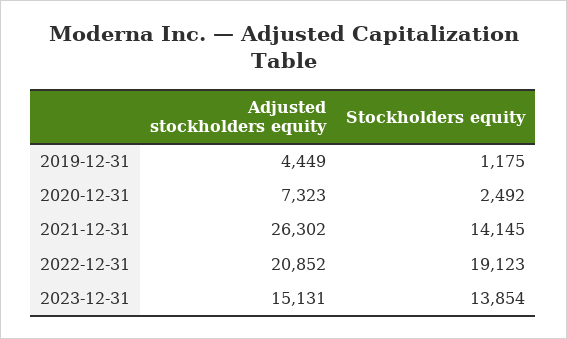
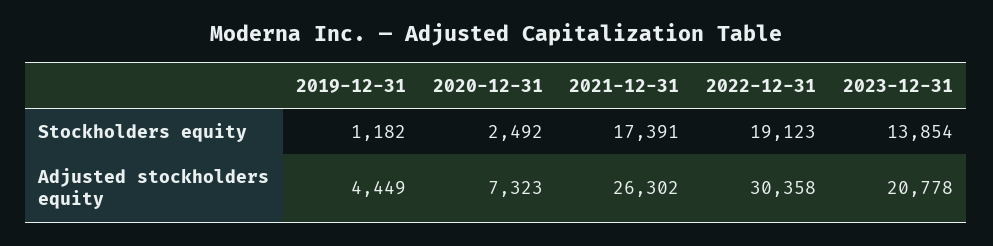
Stockholders equity, 2019-12-31: 1175 -> 1182
Stockholders equity, 2021-12-31: 14145 -> 17391
Adjusted stockholders equity, 2022-12-31: 20852 -> 30358
Adjusted stockholders equity, 2023-12-31: 15131 -> 20778

